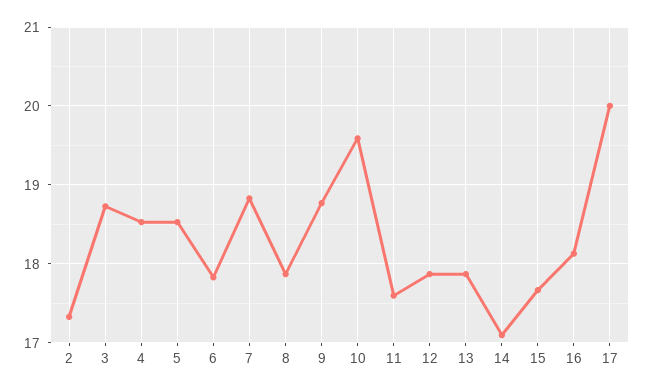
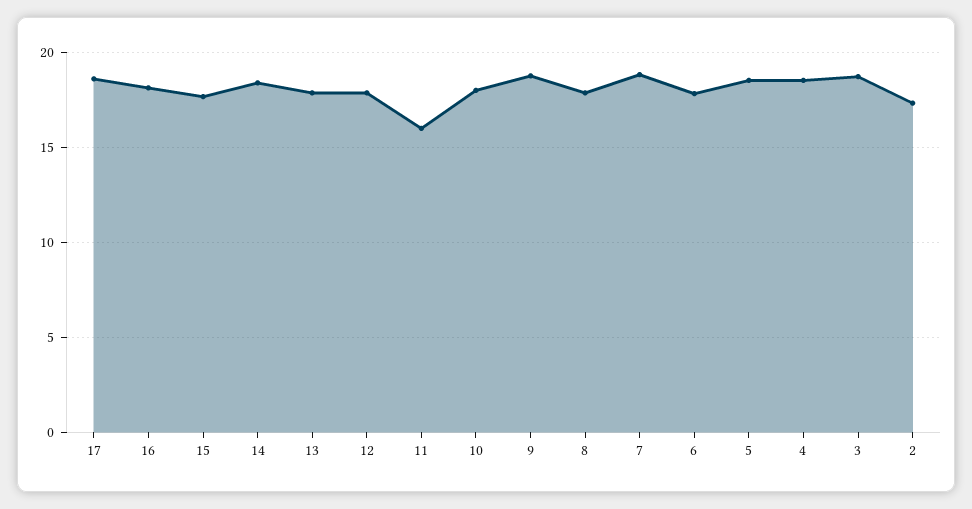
10: 19.6 -> 18
11: 17.6 -> 16
14: 17.1 -> 18.5
17: 20 -> 18.5

